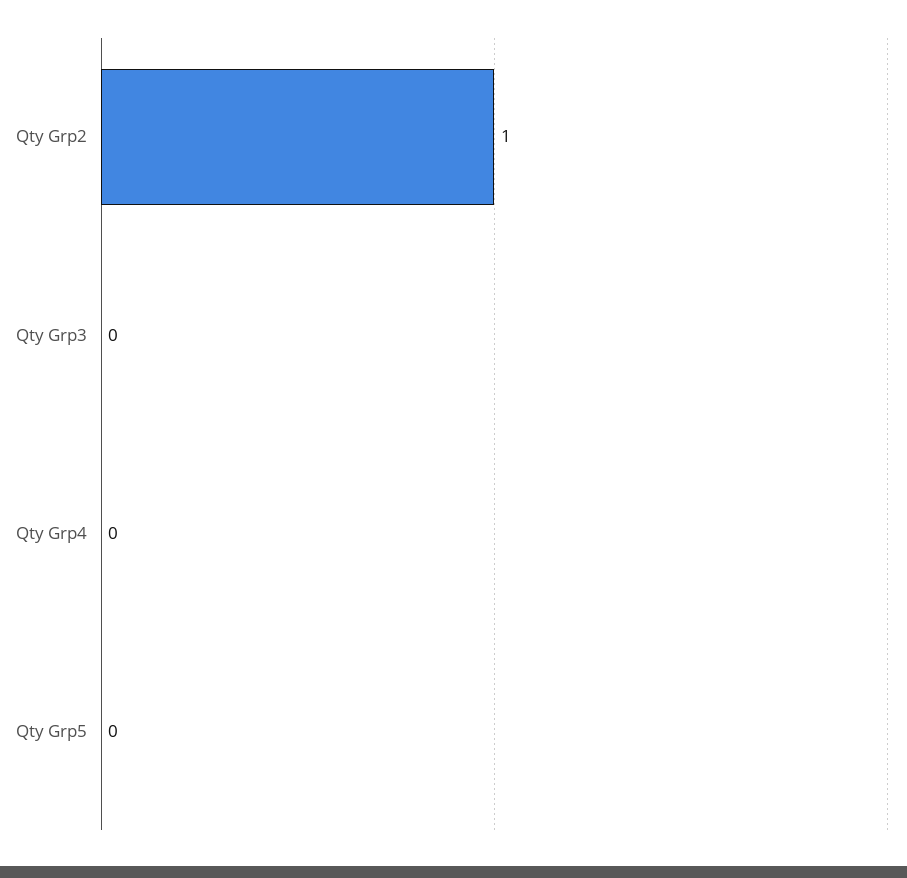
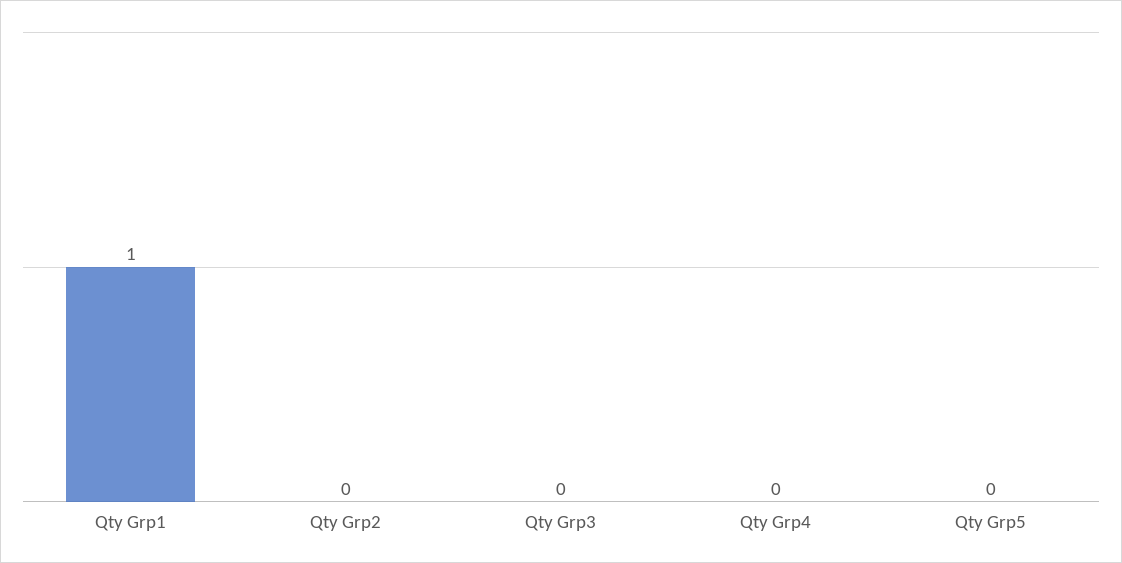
Qty Grp2: 1 -> 0
Qty Grp1: none -> 1

